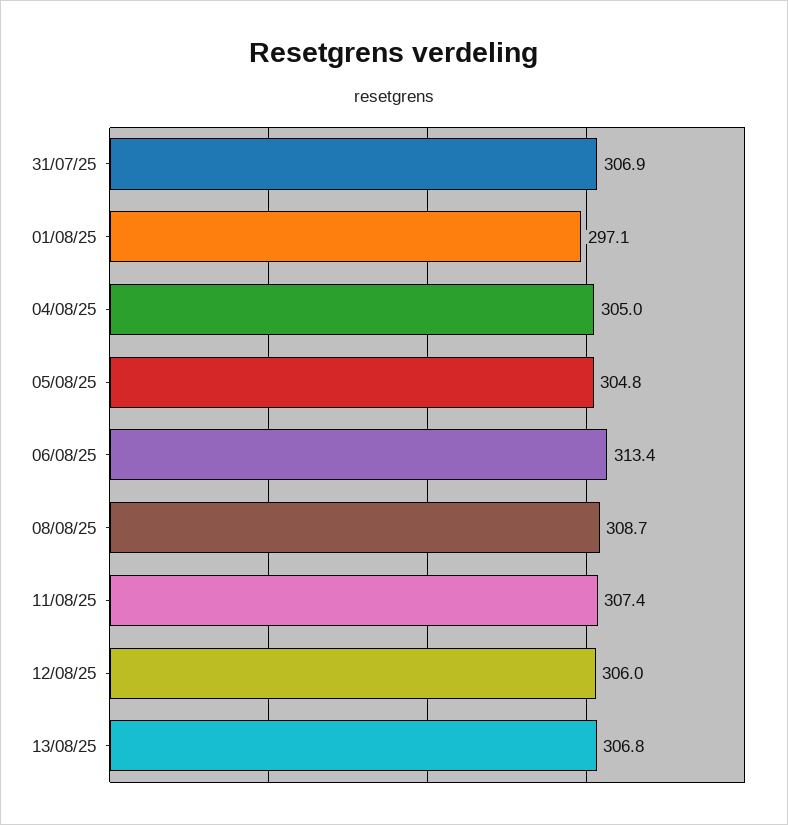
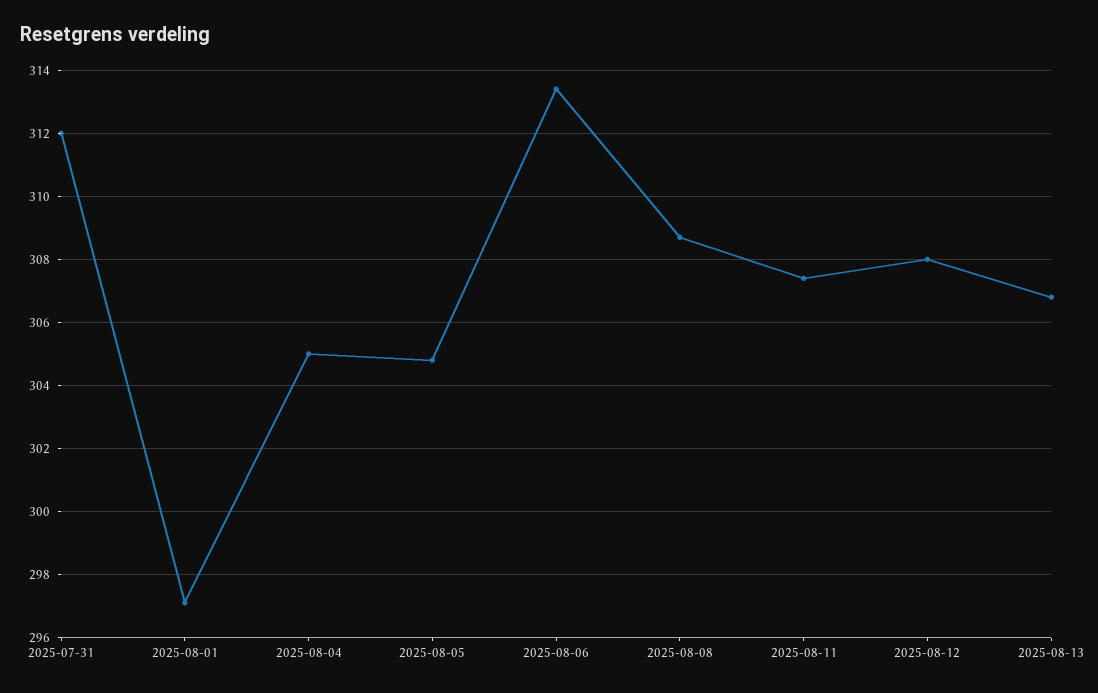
31/07/25: 306.9 -> 312
12/08/25: 306 -> 308

